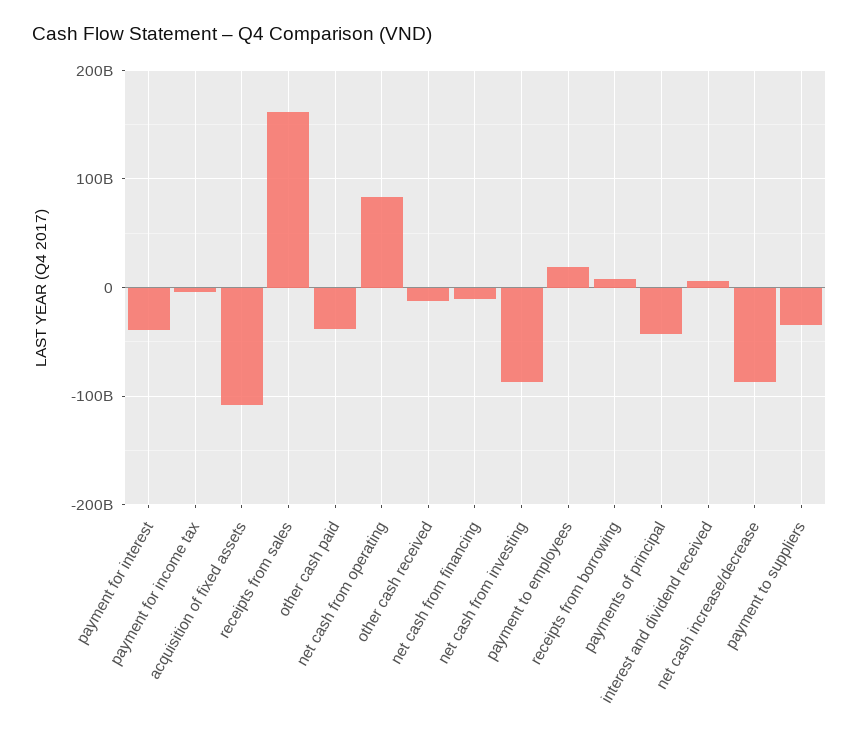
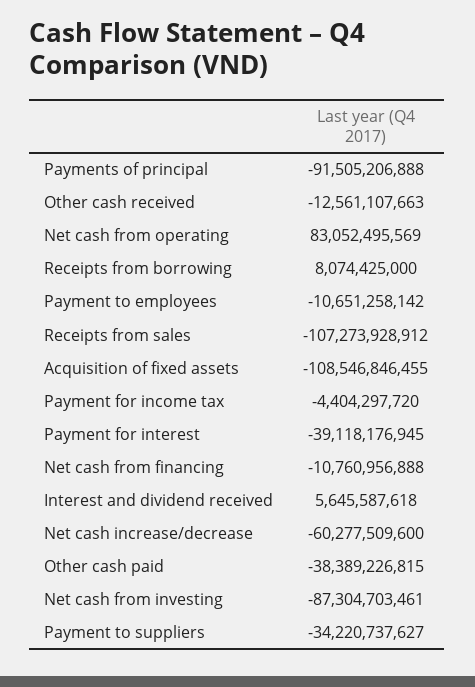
receipts from sales: 160000000000 -> -107273928912
payment to employees: 20000000000 -> -10651258142
payments of principal: -40000000000 -> -91505206888
net cash increase/decrease: -90000000000 -> -60277509600

